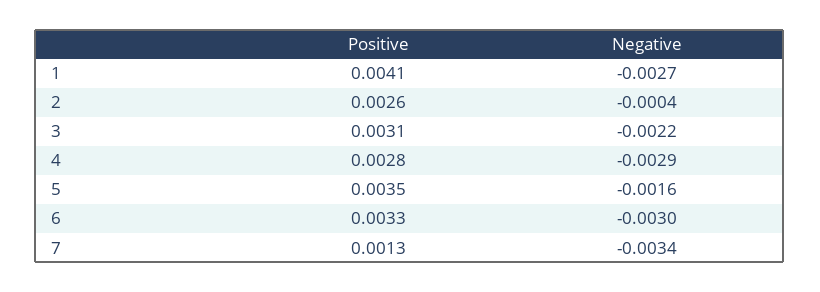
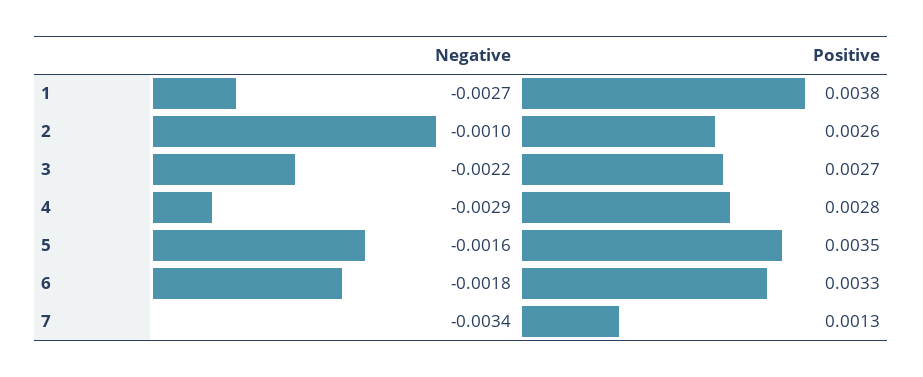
Positive, 1: 0.0041 -> 0.0038
Negative, 2: -0.0004 -> -0.001
Positive, 3: 0.0031 -> 0.0027
Negative, 6: -0.003 -> -0.0018

